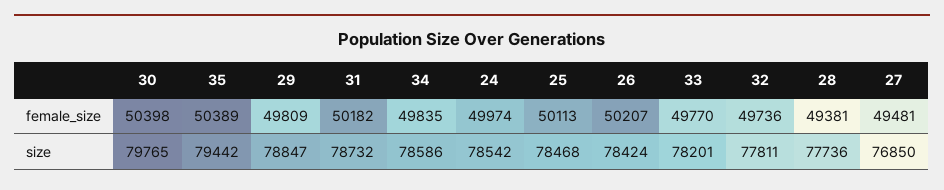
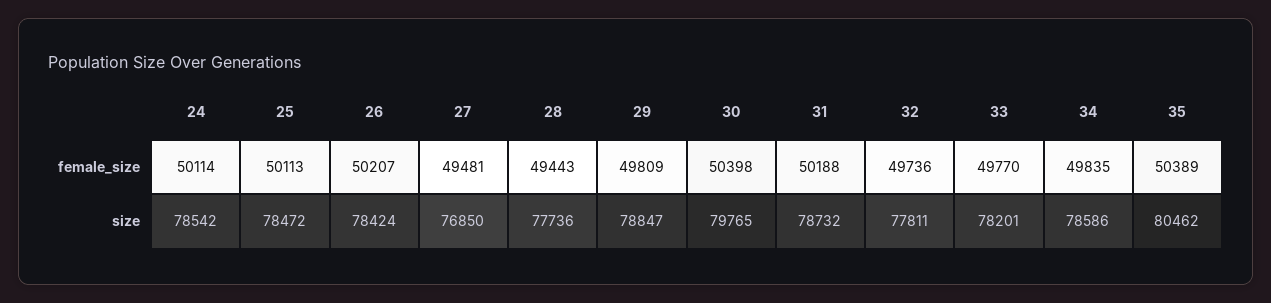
31, female_size: 50182 -> 50188
24, female_size: 49974 -> 50114
28, female_size: 49381 -> 49443
35, size: 79442 -> 80462
25, size: 78468 -> 78472

